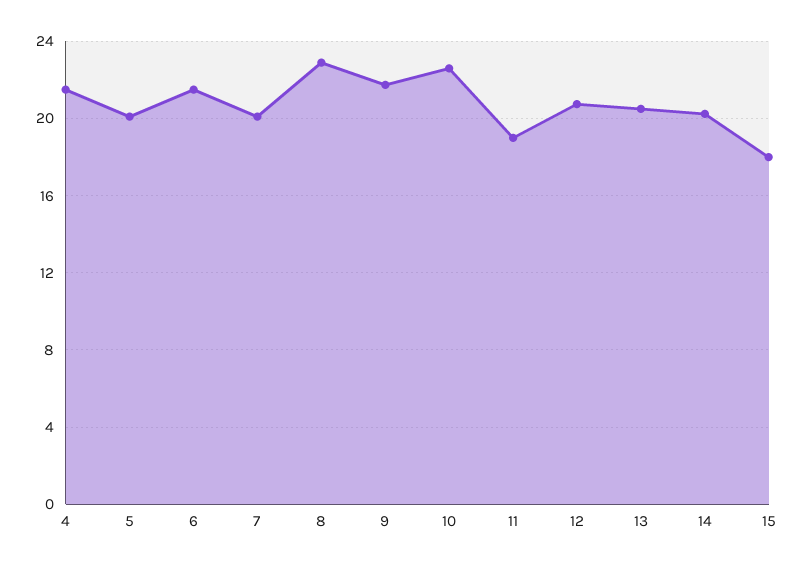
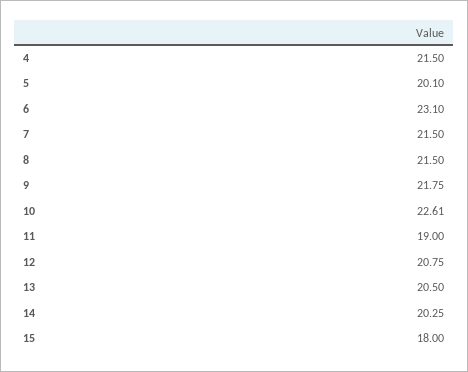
6: 21.5 -> 23.1
7: 20 -> 21.5
8: 23 -> 21.5

